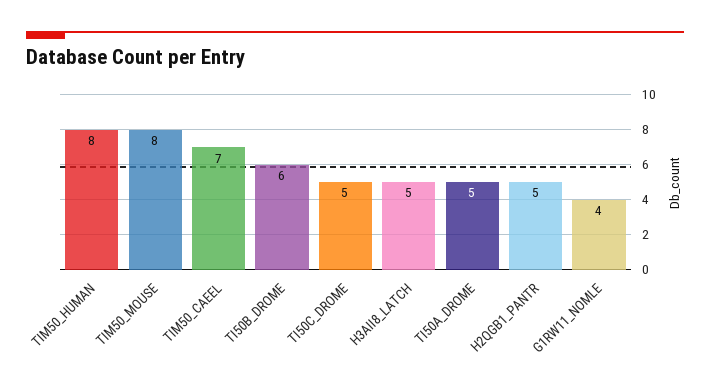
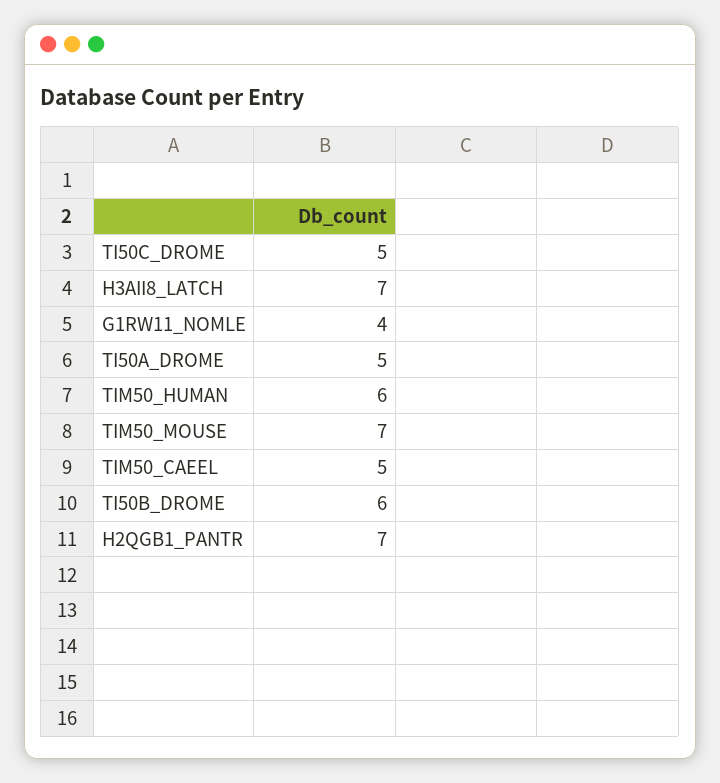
TIM50_HUMAN: 8 -> 6
TIM50_MOUSE: 8 -> 7
TIM50_CAEEL: 7 -> 5
H3AII8_LATCH: 5 -> 7
H2QGB1_PANTR: 5 -> 7

